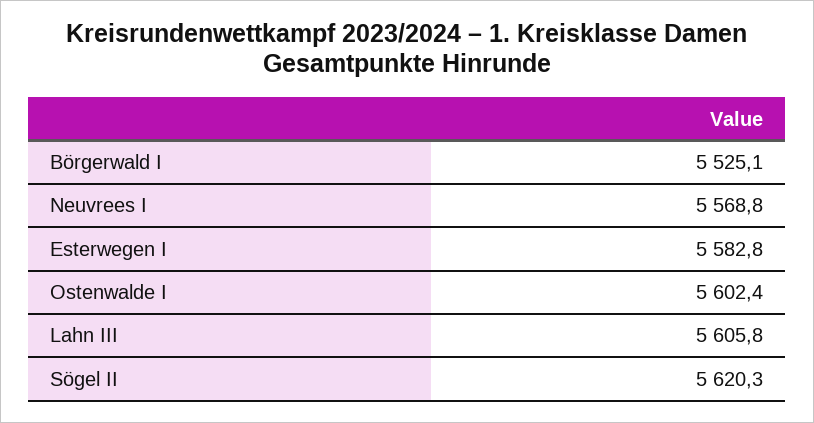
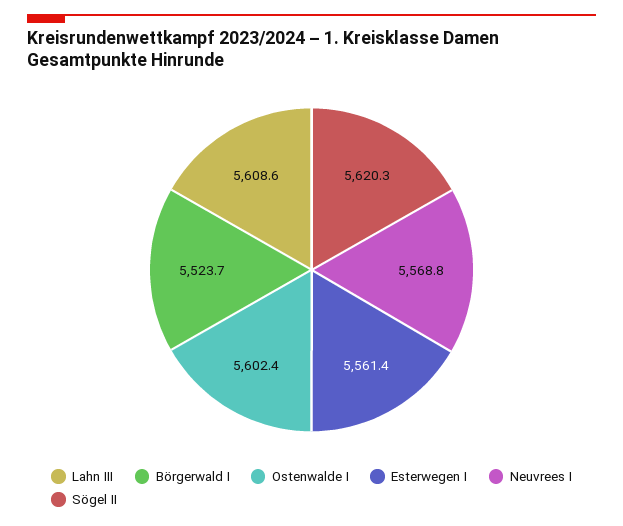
Börgerwald I: 5525.1 -> 5523.7
Esterwegen I: 5582.8 -> 5561.4
Lahn III: 5605.8 -> 5608.6

